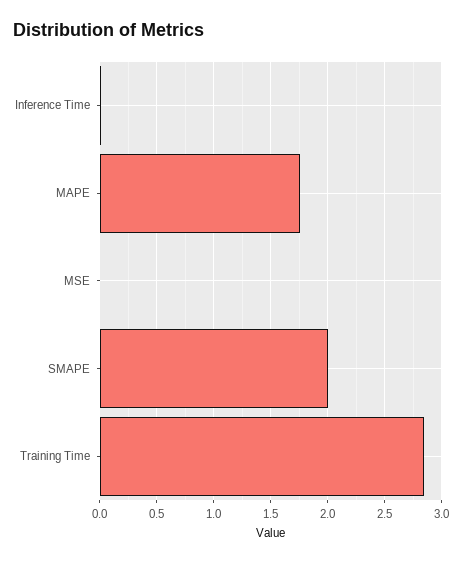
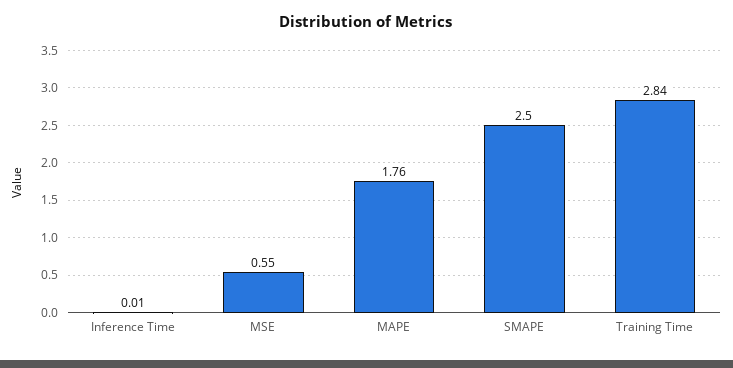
MSE: 0 -> 0.55
SMAPE: 2 -> 2.5

